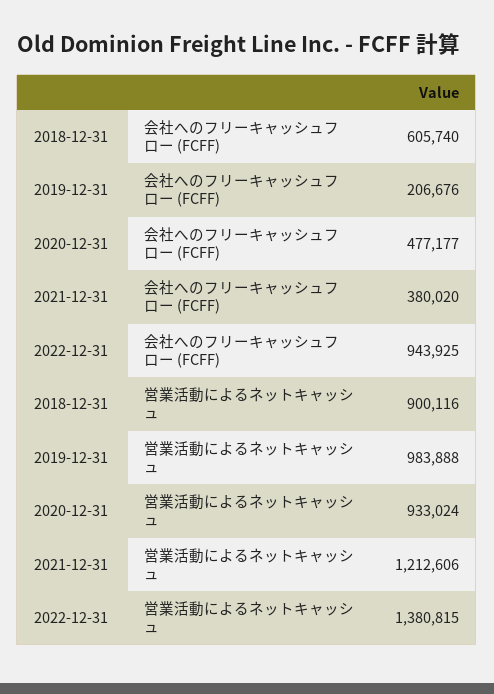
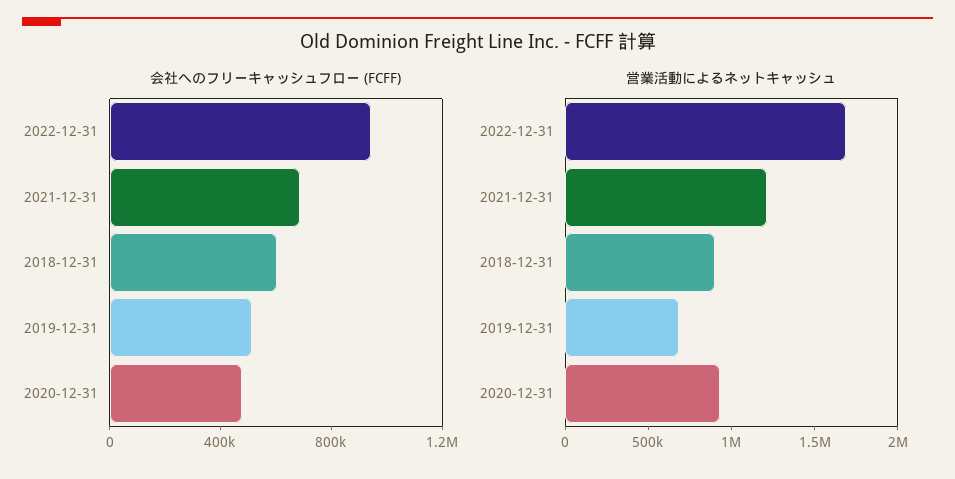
会社へのフリーキャッシュフロー (FCFF), 2019-12-31: 206676 -> 500000
会社へのフリーキャッシュフロー (FCFF), 2021-12-31: 380020 -> 700000
営業活動によるネットキャッシュ, 2019-12-31: 983888 -> 700000
営業活動によるネットキャッシュ, 2022-12-31: 1380815 -> 1700000

